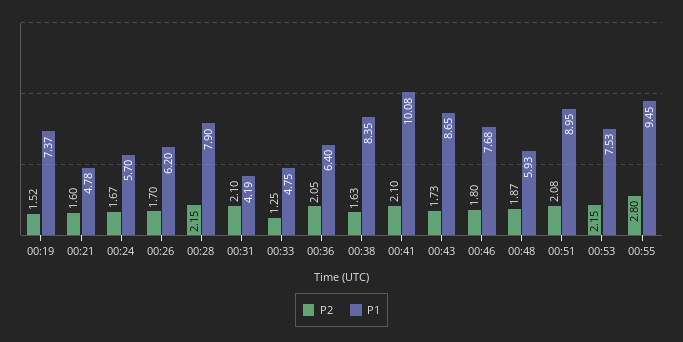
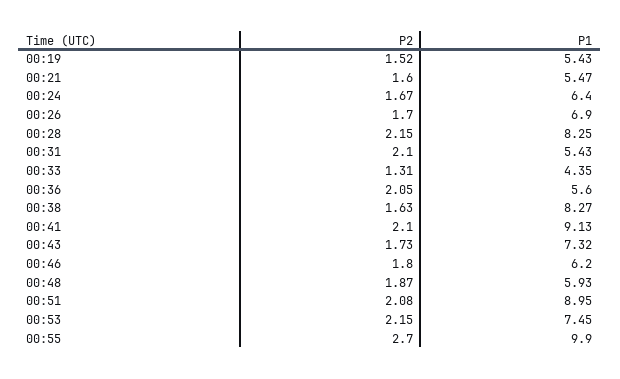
P1, 00:19: 7.37 -> 5.43
P1, 00:21: 4.78 -> 5.47
P1, 00:24: 5.7 -> 6.4
P1, 00:26: 6.2 -> 6.9
P1, 00:28: 7.9 -> 8.25
P1, 00:31: 4.19 -> 5.43
P2, 00:33: 1.25 -> 1.31
P1, 00:33: 4.75 -> 4.35
P1, 00:36: 6.4 -> 5.6
P1, 00:38: 8.35 -> 8.27
P1, 00:41: 10.08 -> 9.13
P1, 00:43: 8.65 -> 7.32
P1, 00:46: 7.68 -> 6.2
P1, 00:53: 7.53 -> 7.45
P2, 00:55: 2.8 -> 2.7
P1, 00:55: 9.45 -> 9.9

